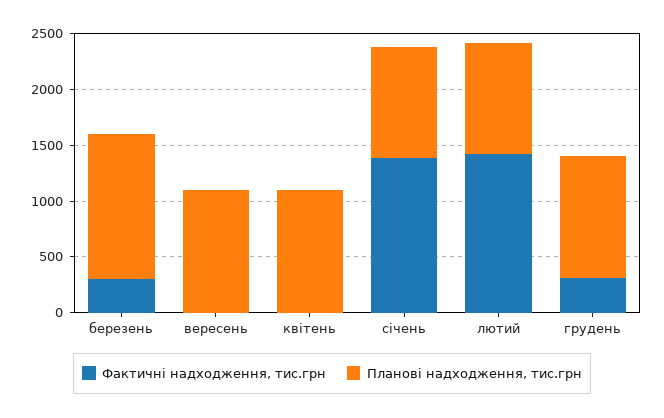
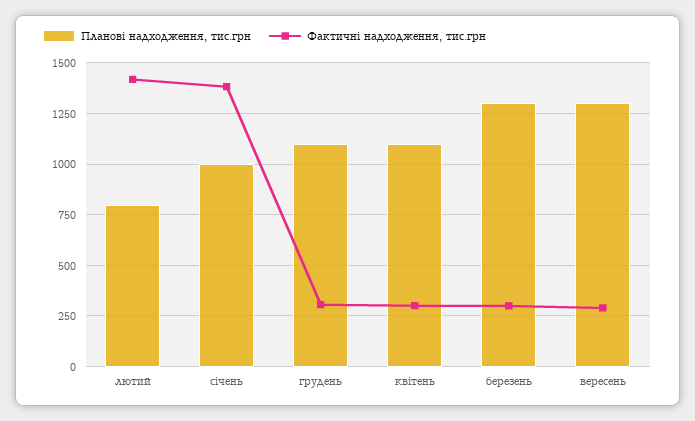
Фактичні надходження, тис.грн, вересень: 0 -> 300
Планові надходження, тис.грн, вересень: 1100 -> 1300
Фактичні надходження, тис.грн, квітень: 0 -> 300
Планові надходження, тис.грн, лютий: 1000 -> 800

